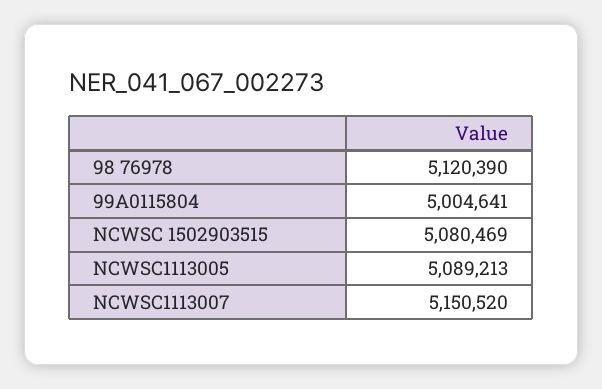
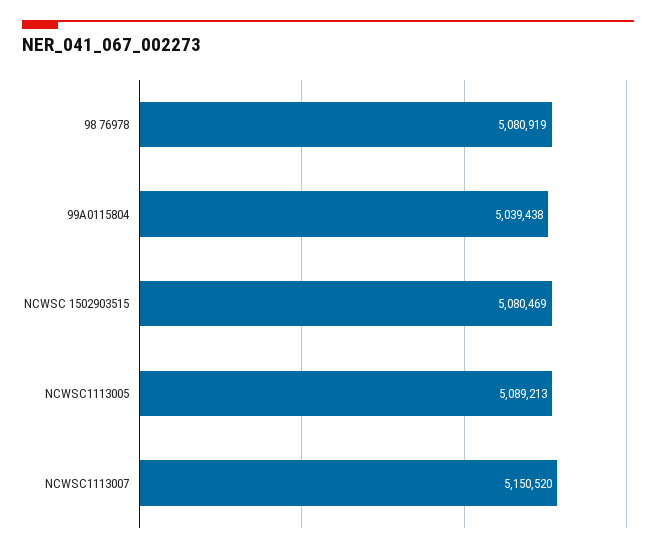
98 76978: 5120390 -> 5080919
99A0115804: 5004641 -> 5039438

